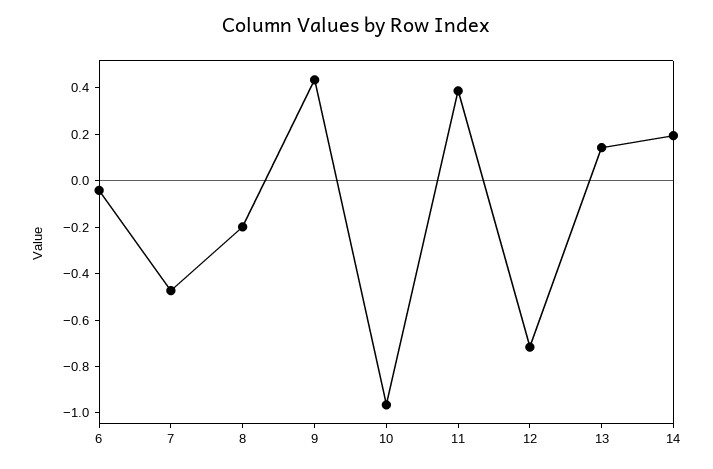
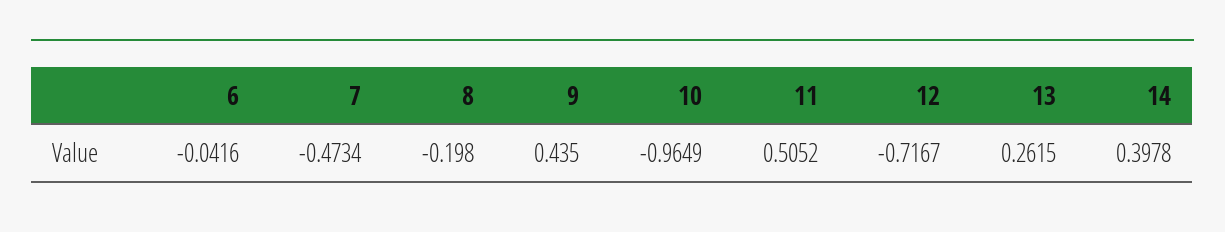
11: 0.4 -> 0.5052
13: 0.15 -> 0.2615
14: 0.2 -> 0.3978

